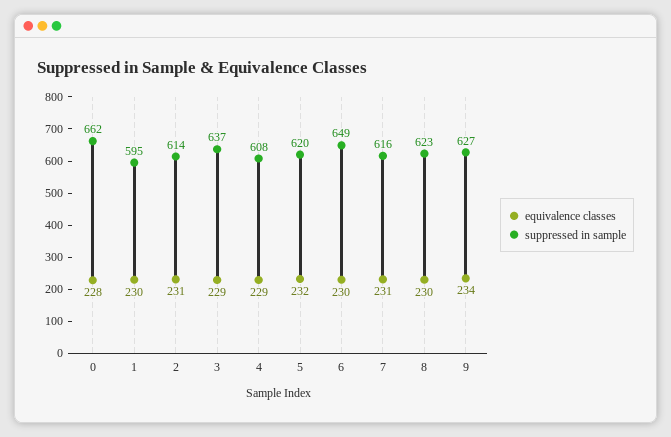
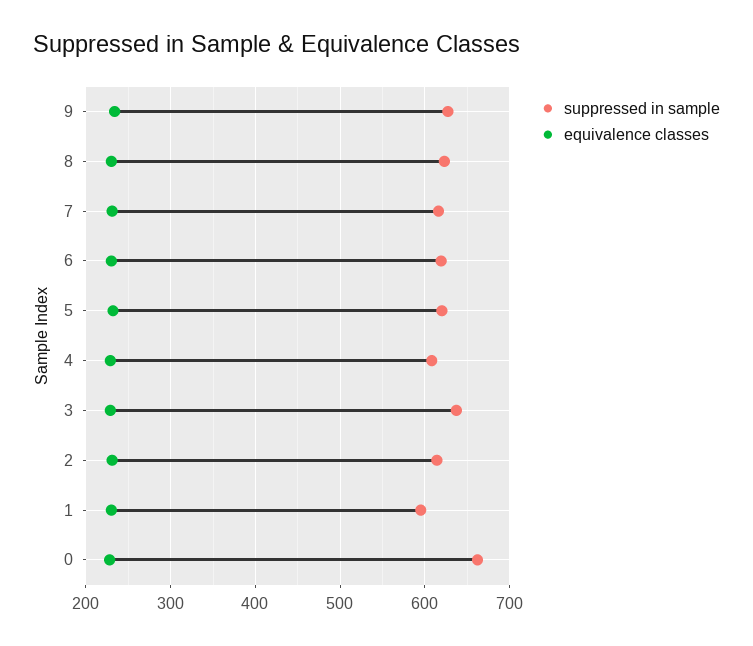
suppressed in sample, 6: 649 -> 620

